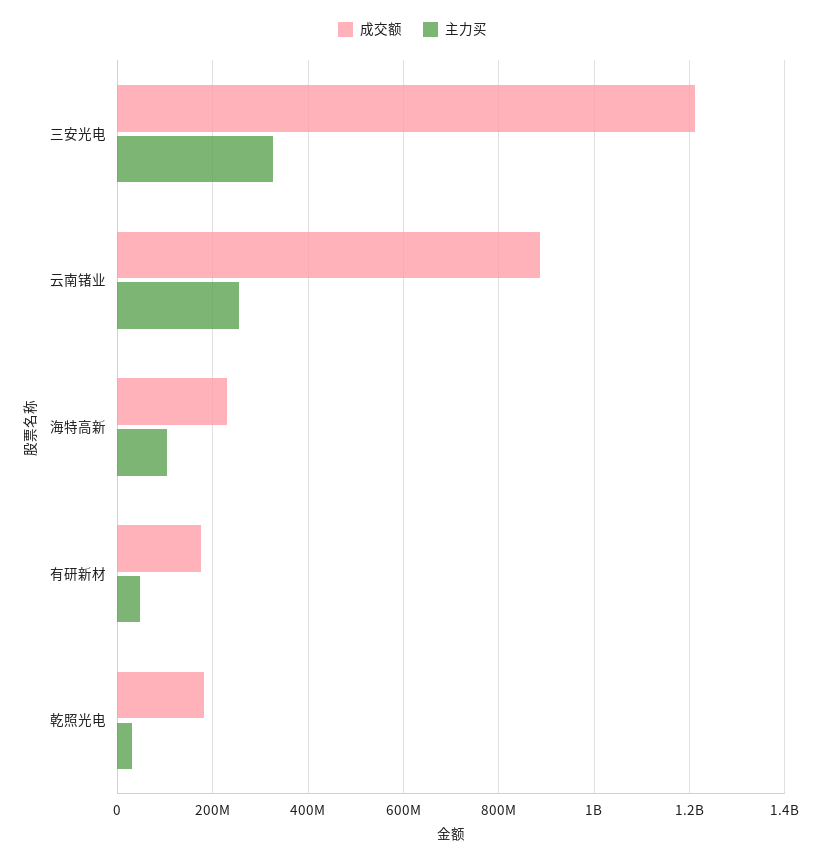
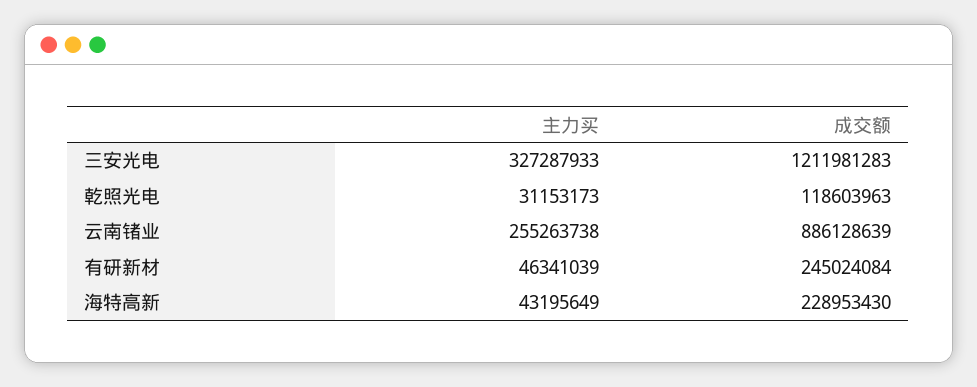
主力买, 海特高新: 100000000 -> 43195649
成交额, 有研新材: 180000000 -> 245024084
成交额, 乾照光电: 180000000 -> 118603963

